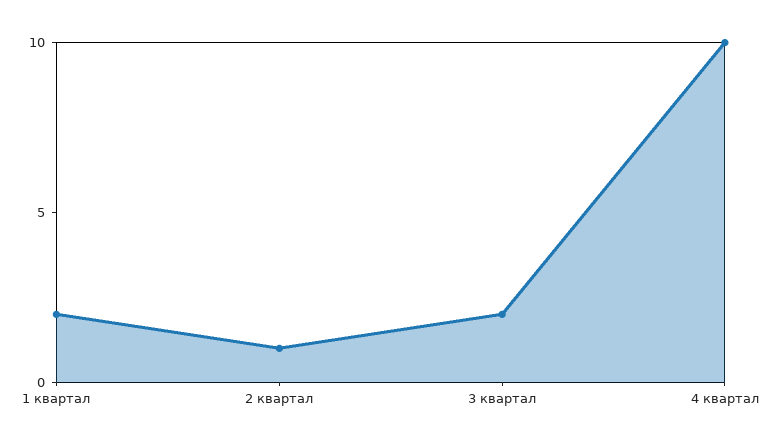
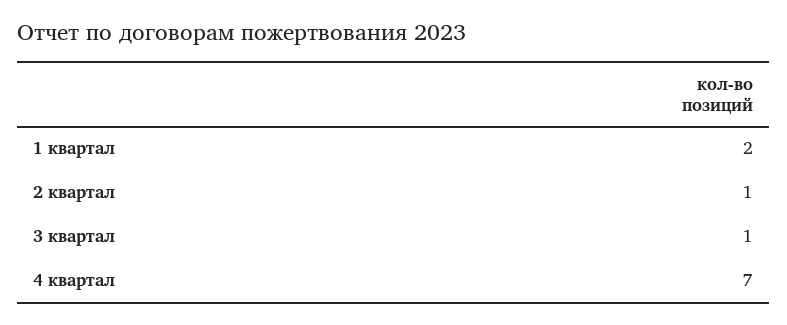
3 квартал: 2 -> 1
4 квартал: 10 -> 7

